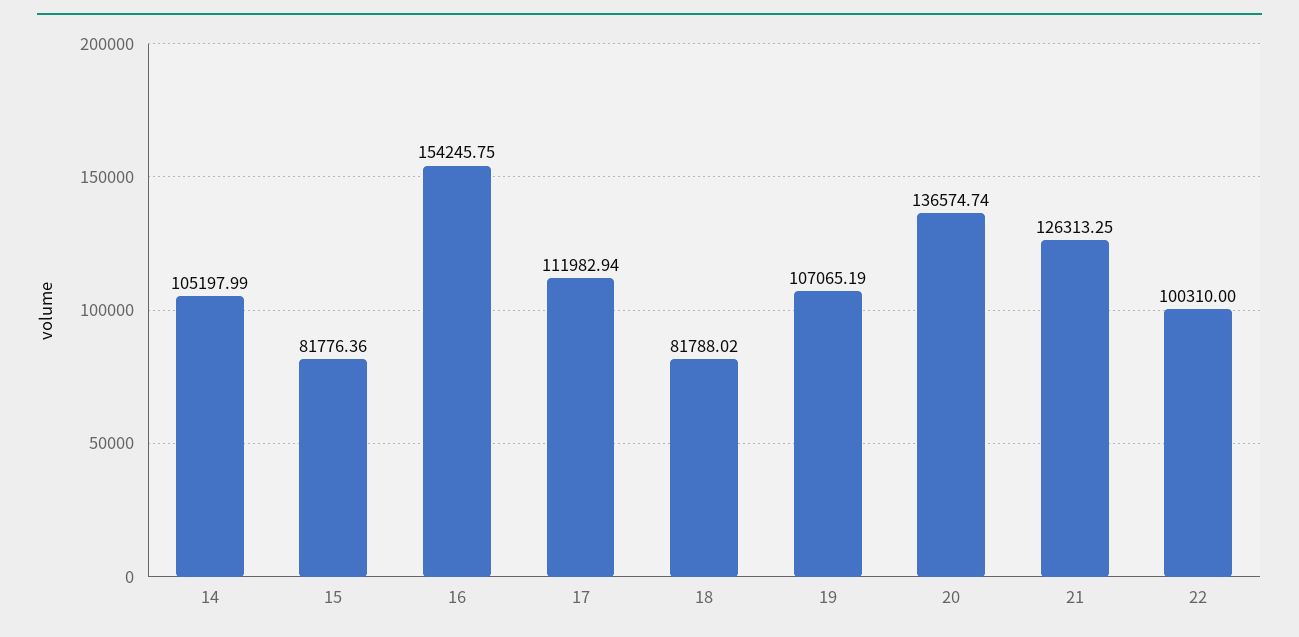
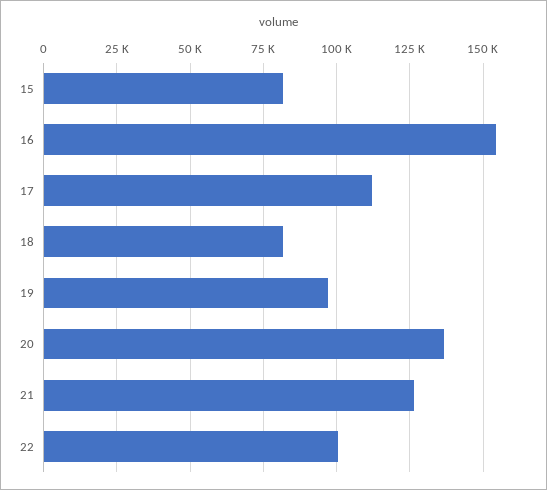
14: 105197.99 -> none
19: 107065.19 -> 97500

